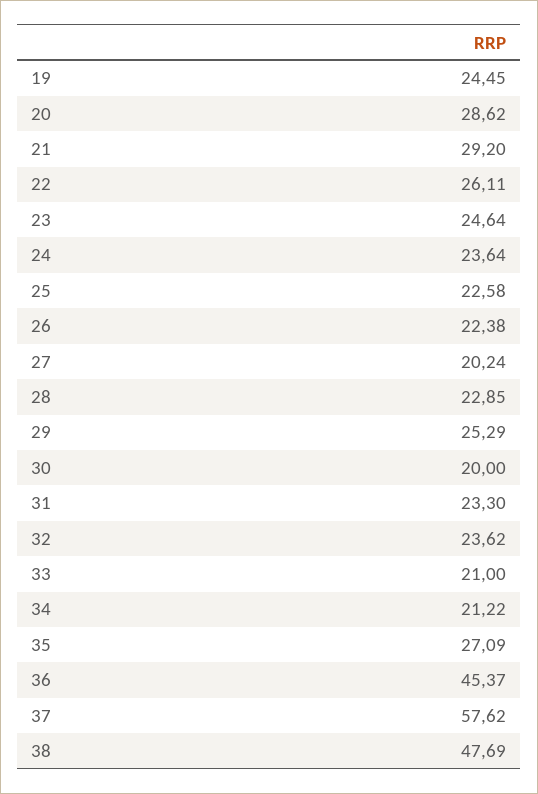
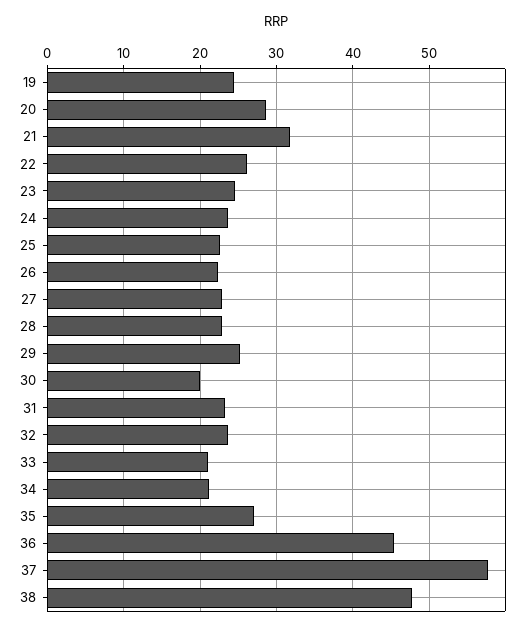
21: 29.2 -> 32
27: 20.24 -> 23

